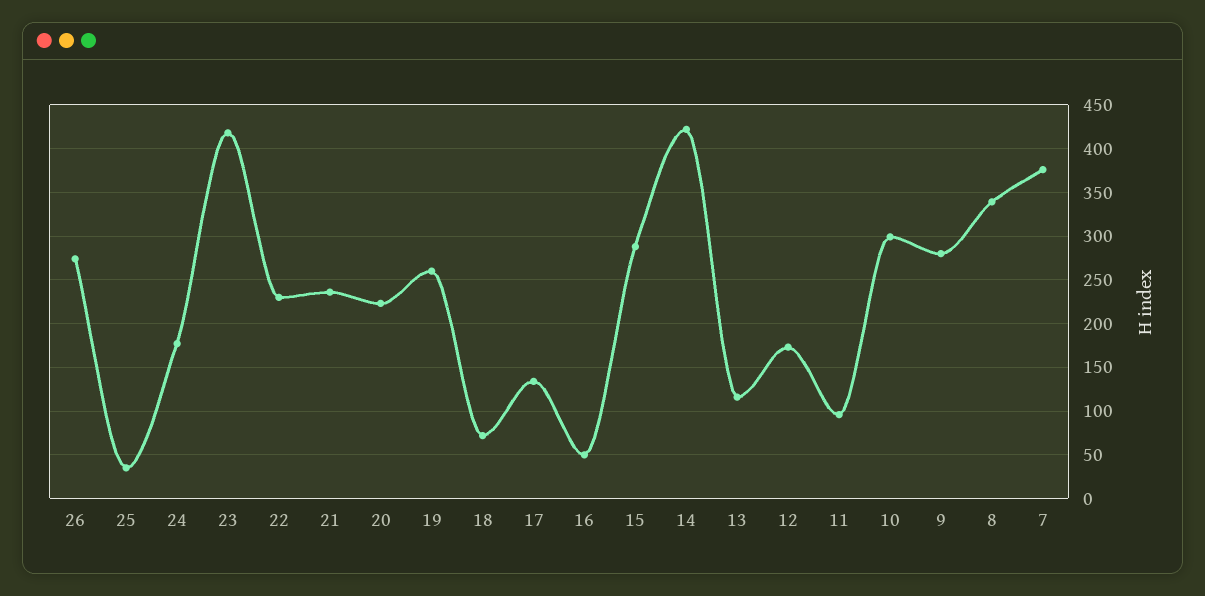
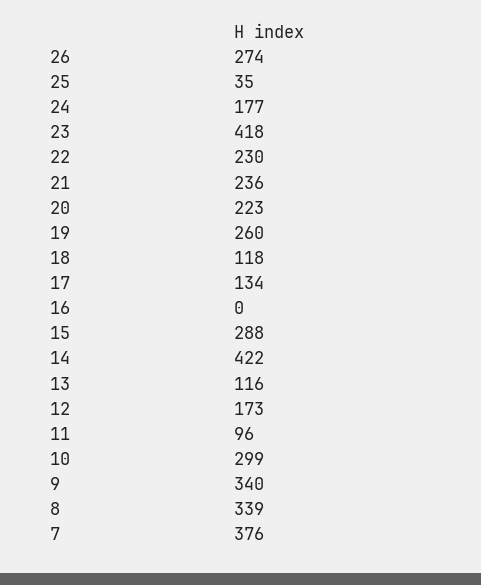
18: 70 -> 118
16: 50 -> 0
9: 280 -> 340

